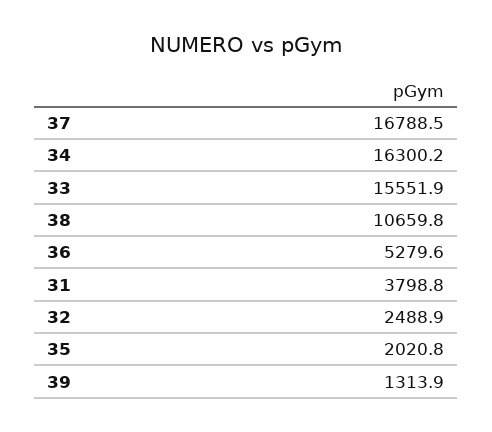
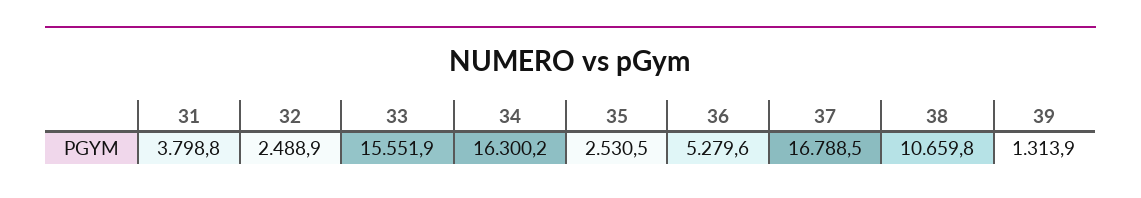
35: 2020.8 -> 2530.5

